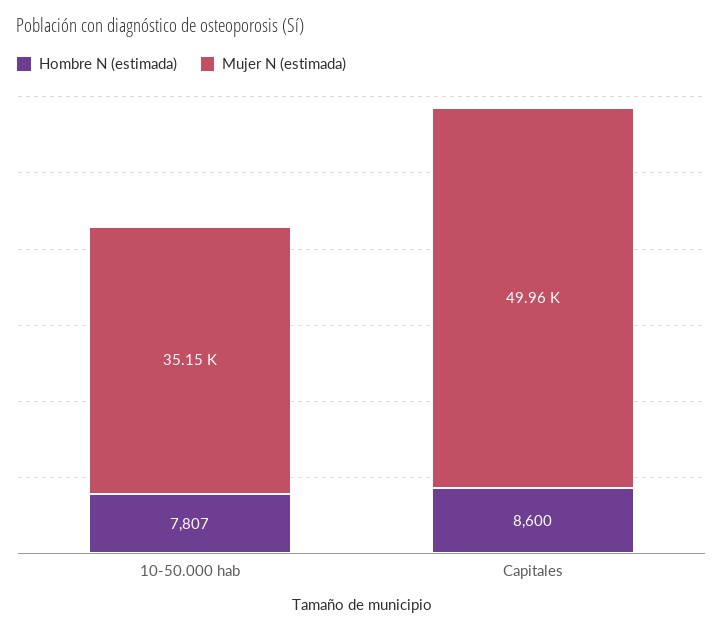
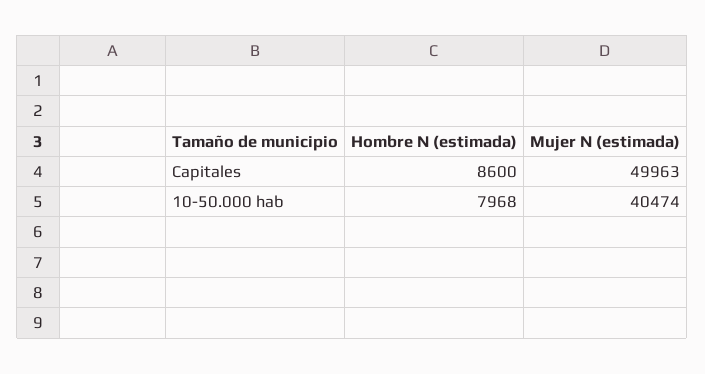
Hombre N (estimada), 10-50.000 hab: 7807 -> 7968
Mujer N (estimada), 10-50.000 hab: 35150 -> 40474

